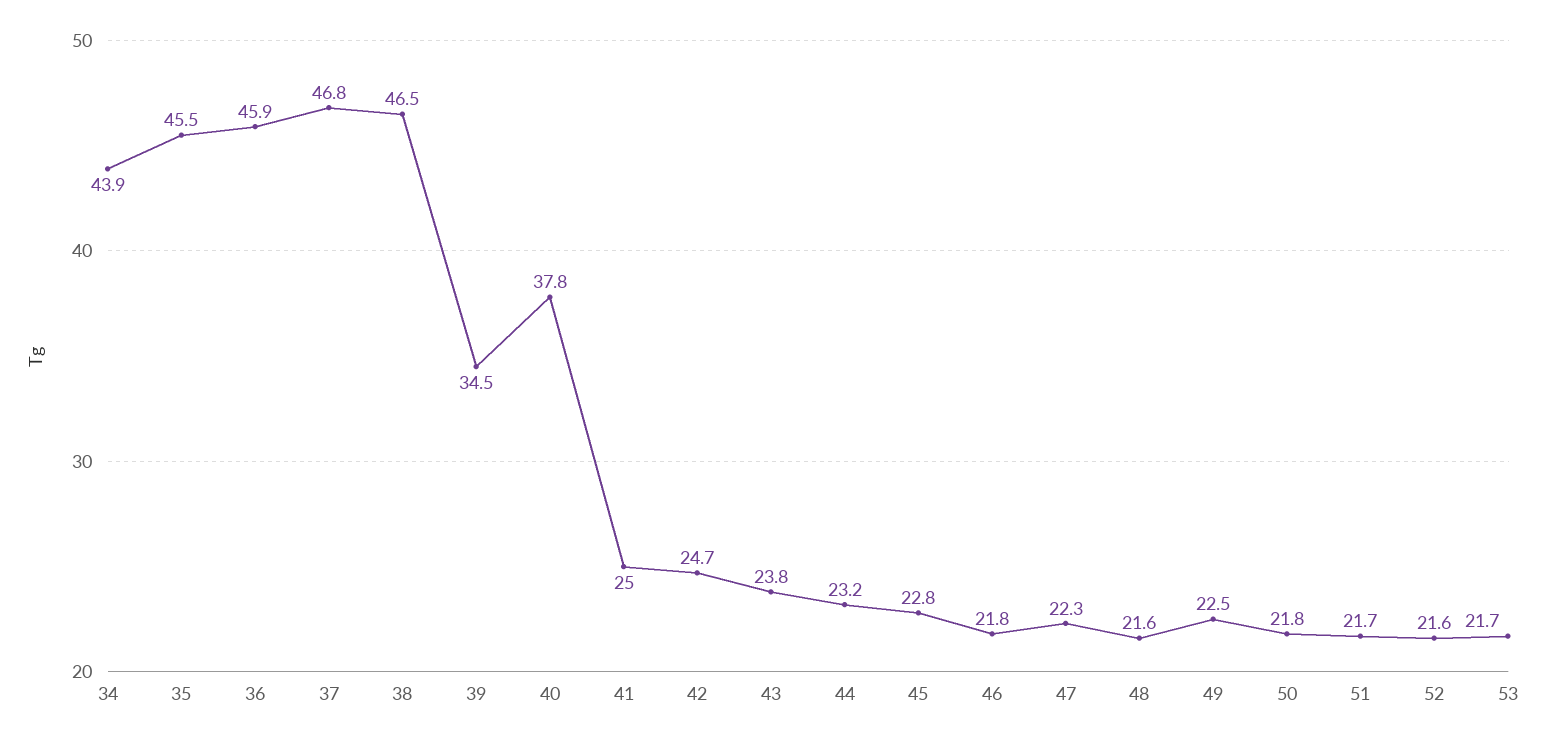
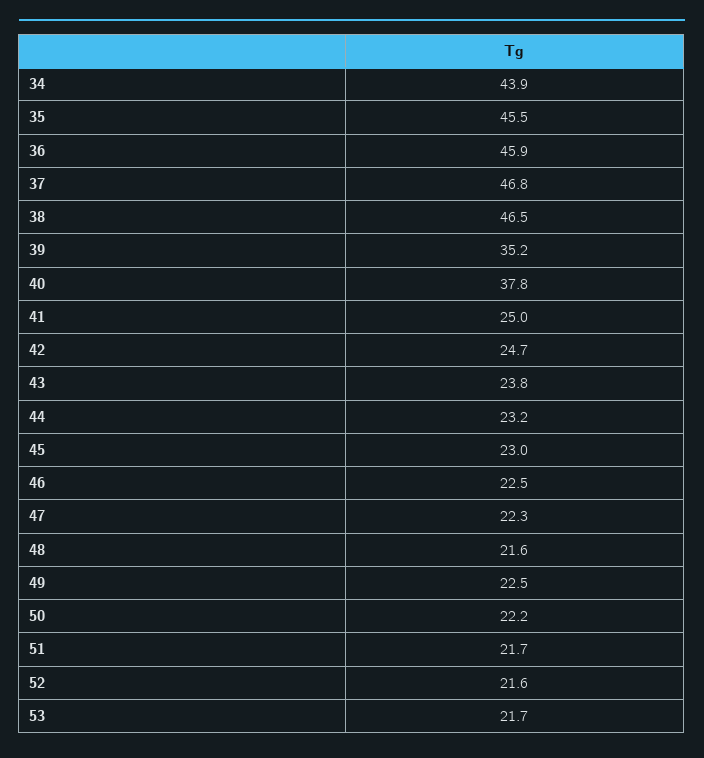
39: 34.5 -> 35.2
45: 22.8 -> 23
46: 21.8 -> 22.5
50: 21.8 -> 22.2

